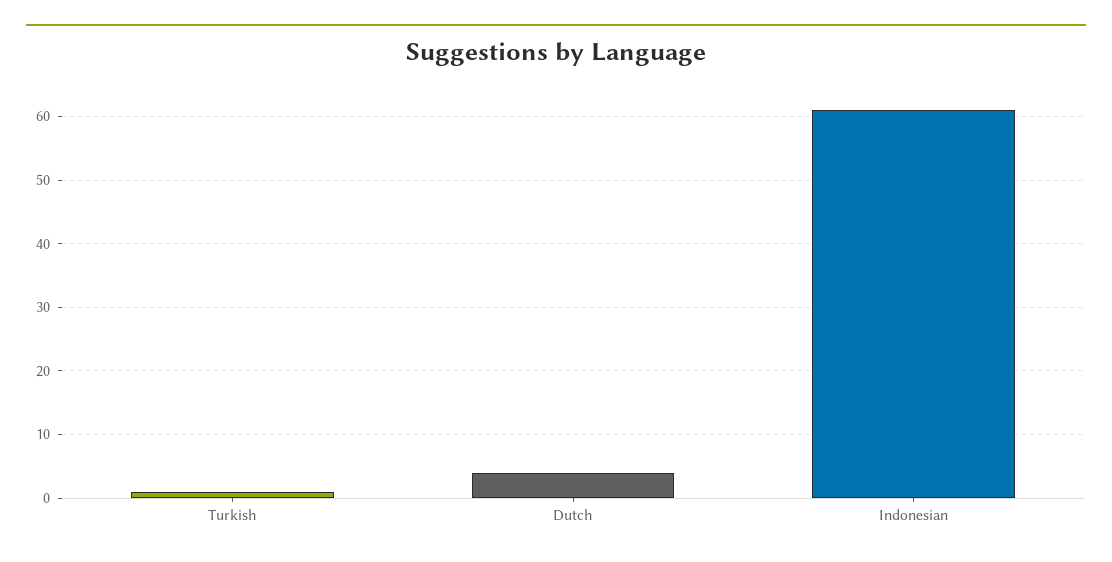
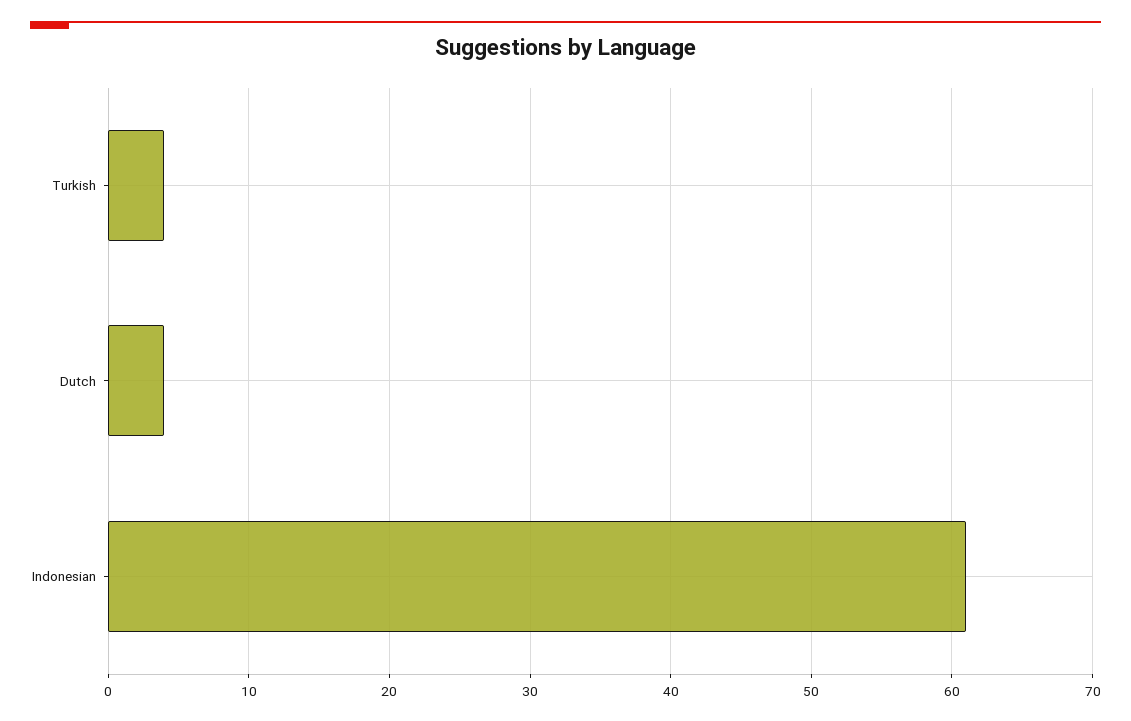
Turkish: 1 -> 4

